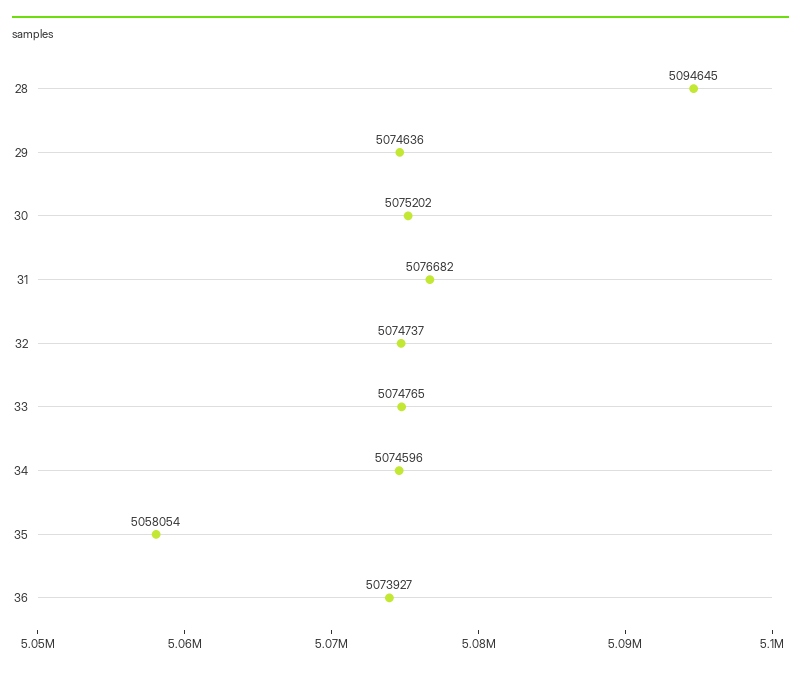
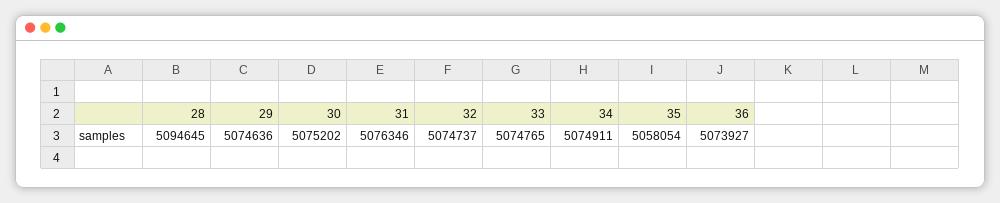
31: 5076682 -> 5076346
34: 5074596 -> 5074911

